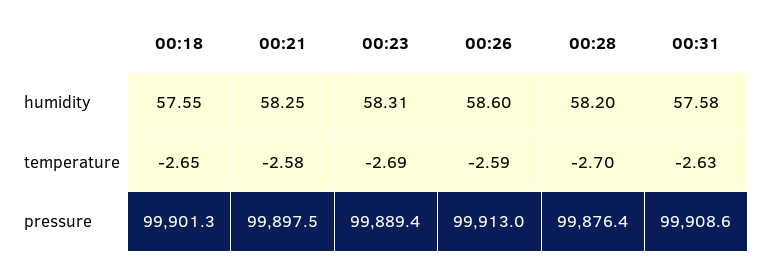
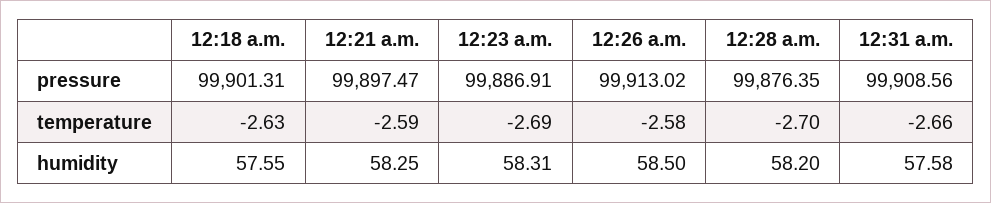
00:26, humidity: 58.6 -> 58.5
00:18, temperature: -2.65 -> -2.63
00:21, temperature: -2.58 -> -2.59
00:26, temperature: -2.59 -> -2.58
00:31, temperature: -2.63 -> -2.66
00:23, pressure: 99889.4 -> 99886.91

